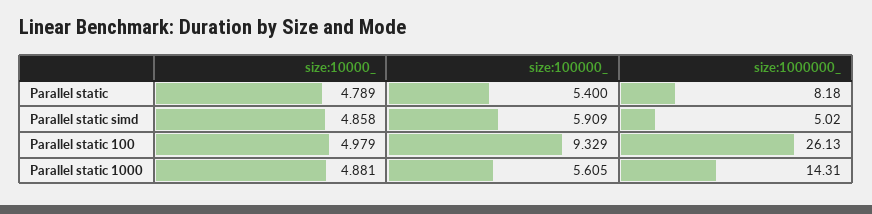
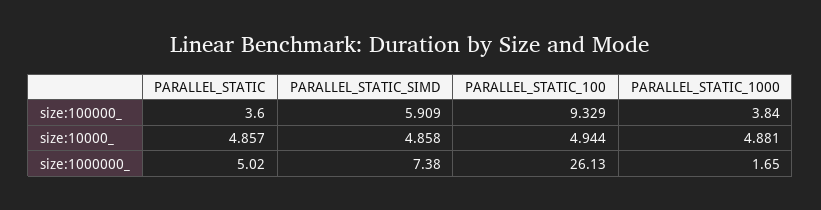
size:10000_, Parallel static: 4.789 -> 4.857
size:100000_, Parallel static: 5.4 -> 3.6
size:1000000_, Parallel static: 8.18 -> 5.02
size:1000000_, Parallel static simd: 5.02 -> 7.38
size:10000_, Parallel static 100: 4.979 -> 4.944
size:100000_, Parallel static 1000: 5.605 -> 3.84
size:1000000_, Parallel static 1000: 14.31 -> 1.65

